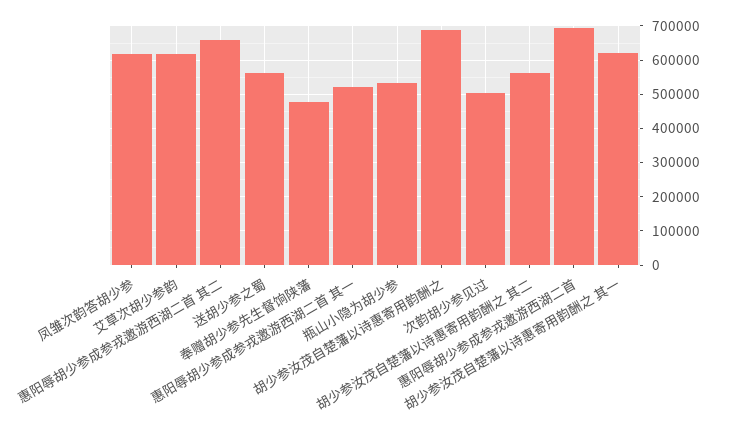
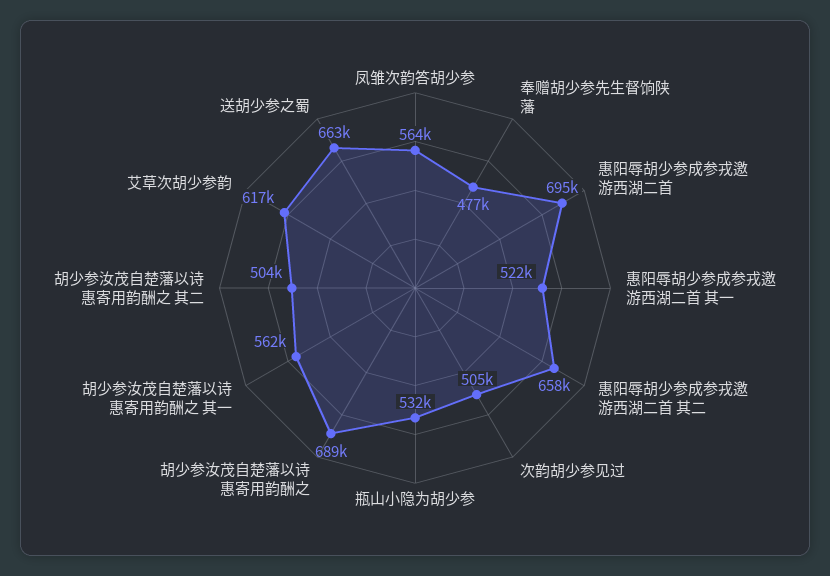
凤雏次韵答胡少参: 620000 -> 564000
送胡少参之蜀: 560000 -> 663000
胡少参汝茂自楚藩以诗惠寄用韵酬之 其二: 560000 -> 504000
胡少参汝茂自楚藩以诗惠寄用韵酬之 其一: 620000 -> 562000

